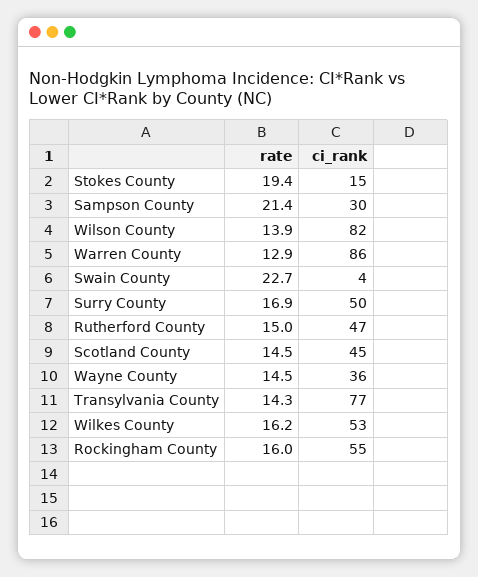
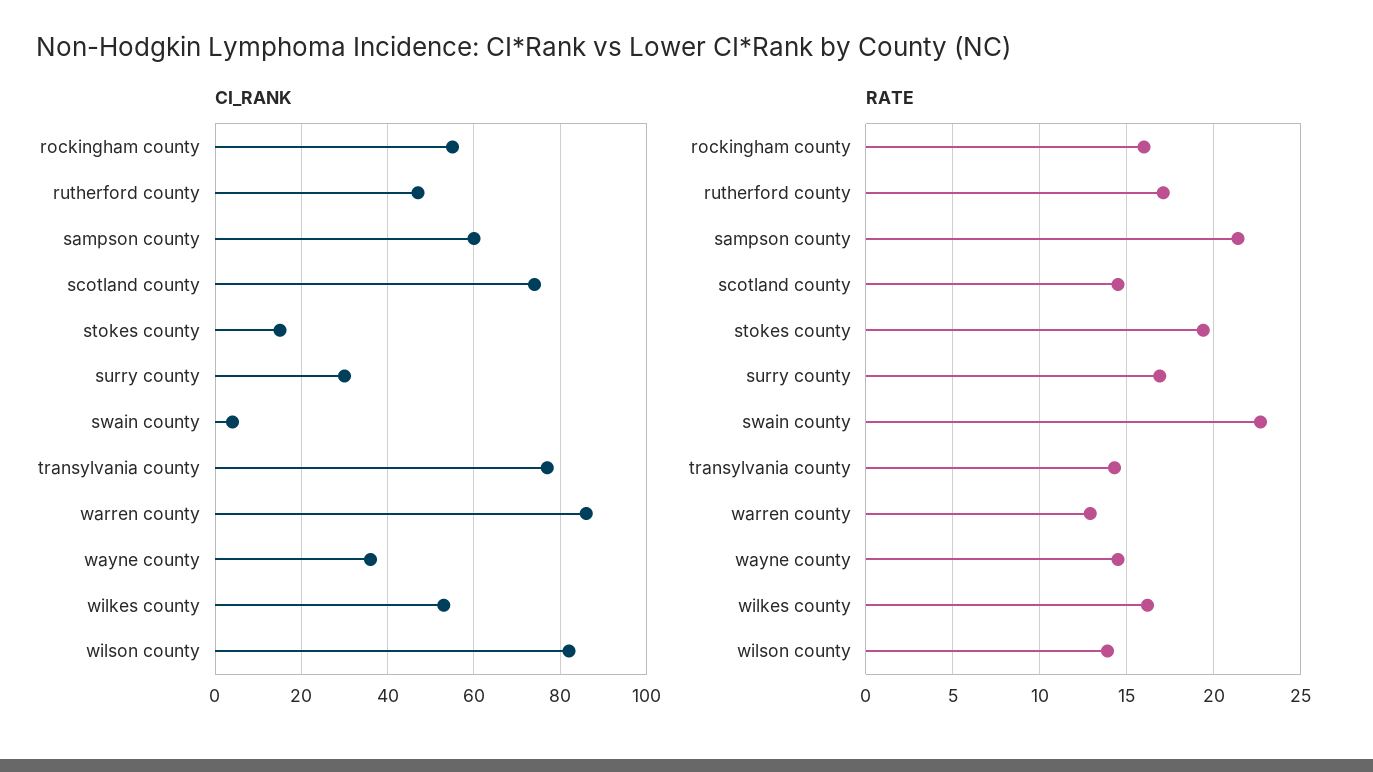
ci_rank, Sampson County: 30 -> 60
ci_rank, Surry County: 50 -> 30
rate, Rutherford County: 15 -> 17
ci_rank, Scotland County: 45 -> 75

